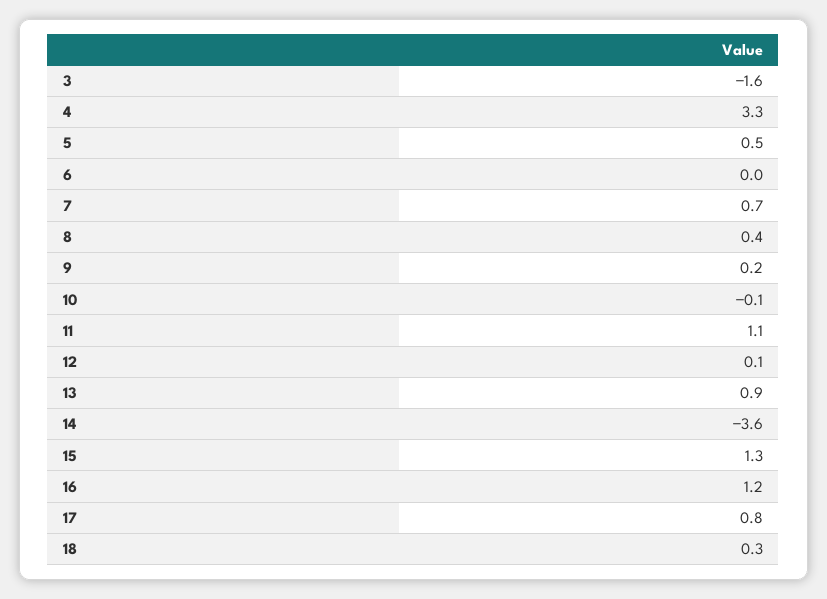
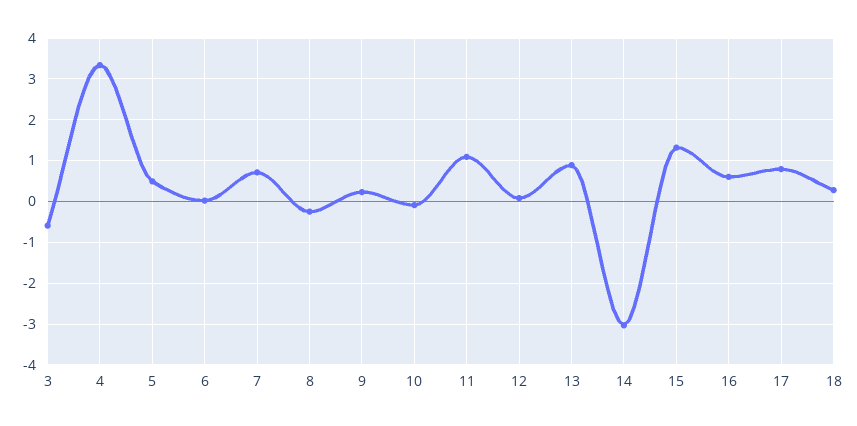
3: -1.6 -> -0.6
8: 0.4 -> -0.2
14: -3.6 -> -3
16: 1.2 -> 0.6

